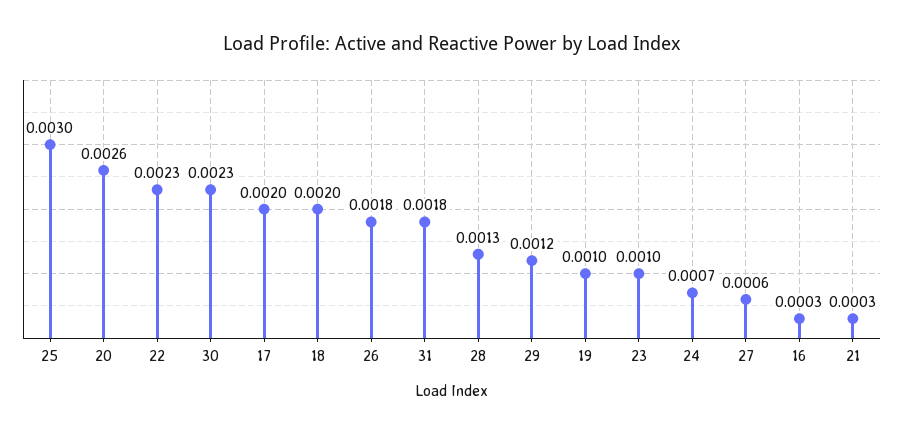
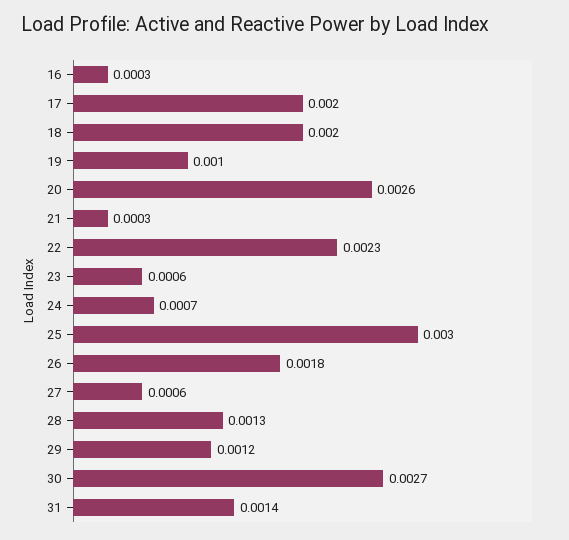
30: 0.0023 -> 0.0027
31: 0.0018 -> 0.0014
23: 0.001 -> 0.0006

